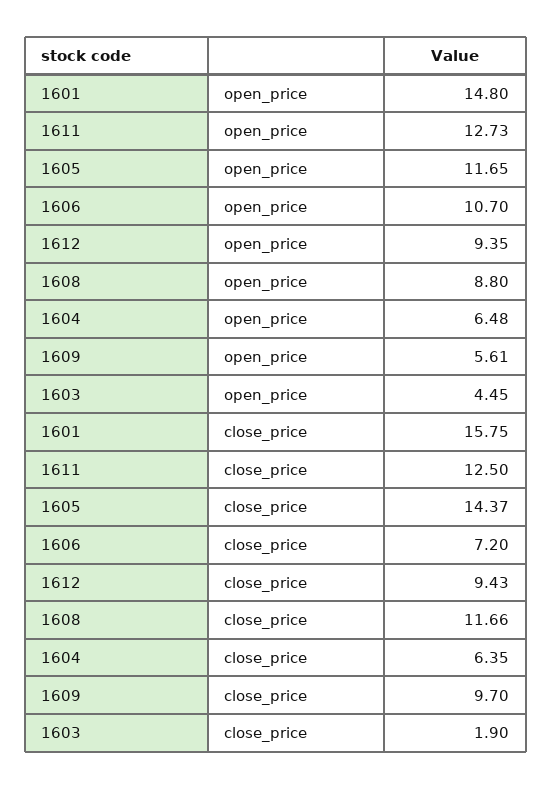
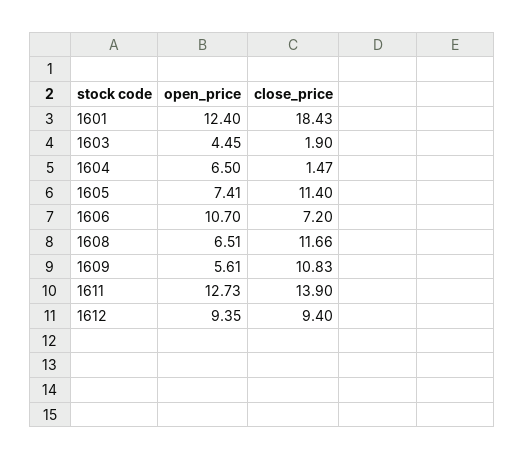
1601, open_price: 14.8 -> 12.4
1605, open_price: 11.65 -> 7.41
1608, open_price: 8.8 -> 6.51
1604, open_price: 6.48 -> 6.5
1601, close_price: 15.75 -> 18.43
1611, close_price: 12.5 -> 13.9
1605, close_price: 14.37 -> 11.4
1612, close_price: 9.43 -> 9.4
1604, close_price: 6.35 -> 1.47
1609, close_price: 9.7 -> 10.83

